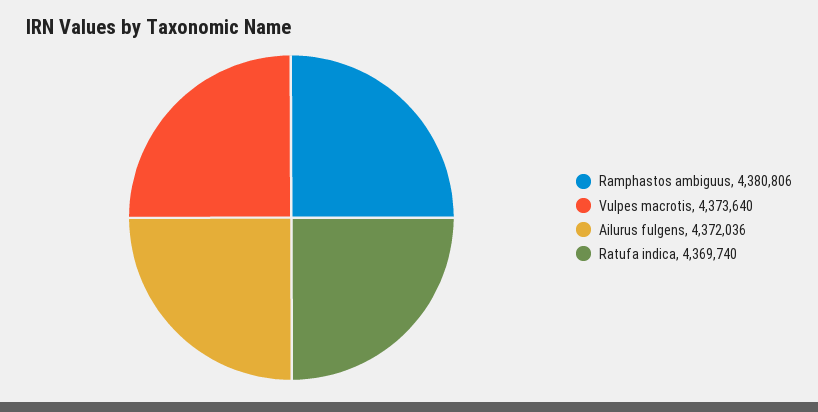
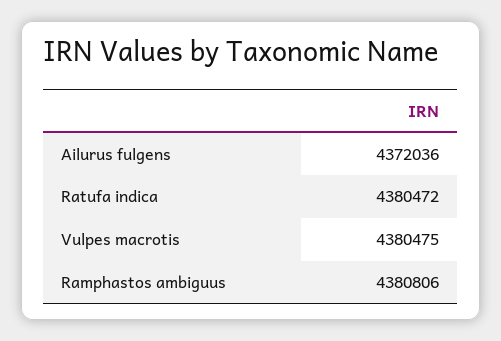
Vulpes macrotis: 4373640 -> 4380475
Ratufa indica: 4369740 -> 4380472

